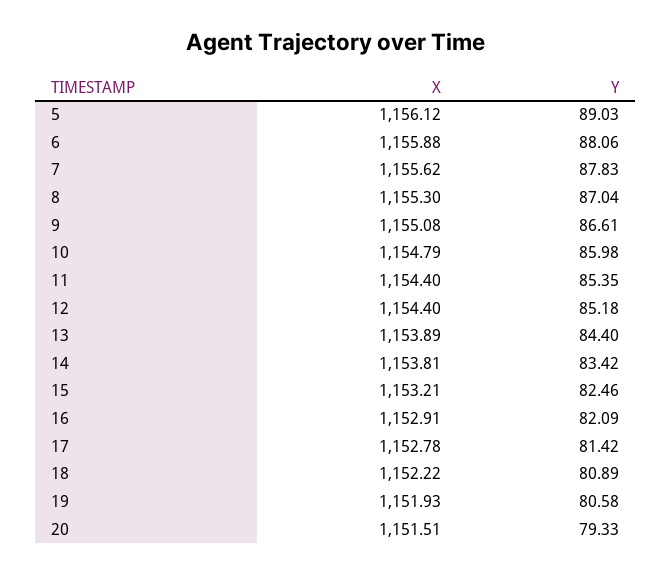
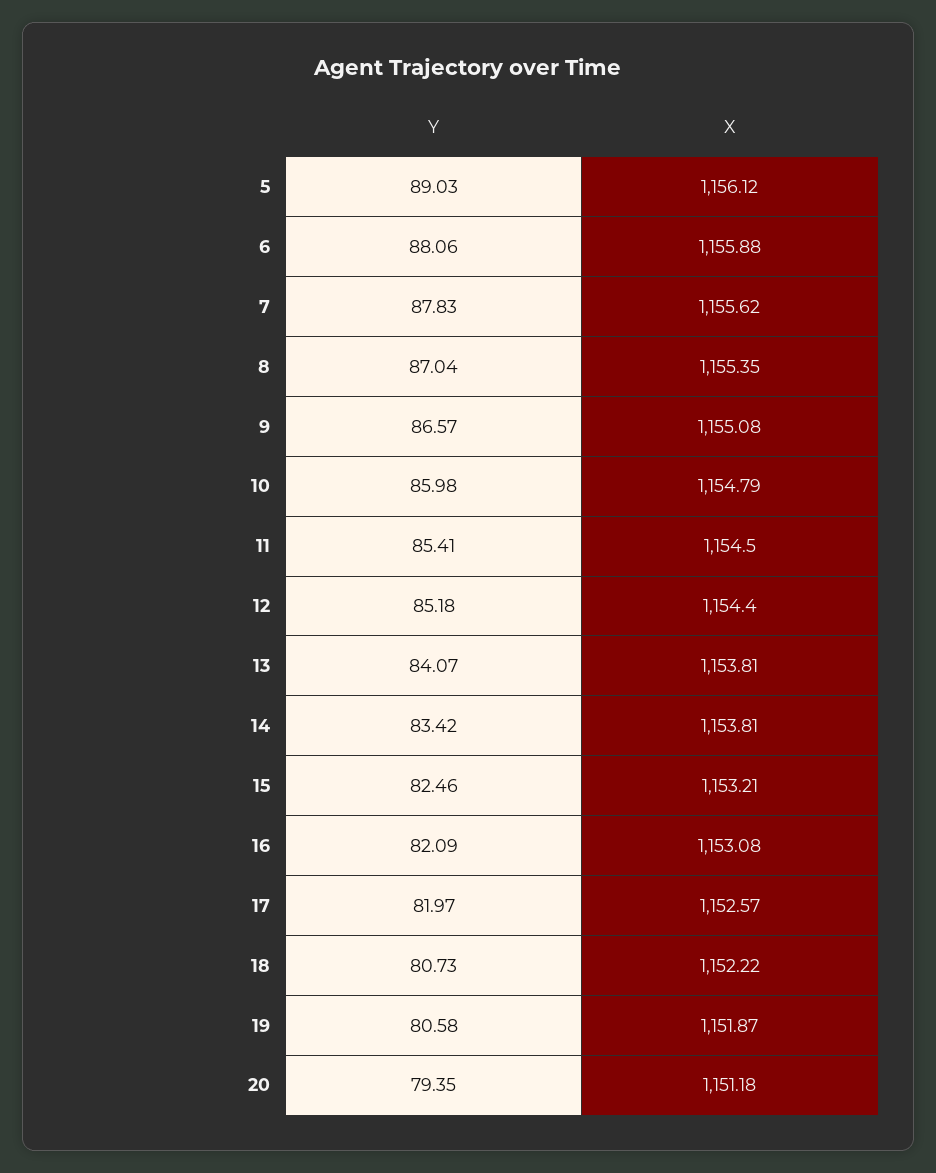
X, 8: 1155.3 -> 1155.35
Y, 9: 86.61 -> 86.57
X, 11: 1154.4 -> 1154.5
Y, 11: 85.35 -> 85.41
X, 13: 1153.89 -> 1153.81
Y, 13: 84.4 -> 84.07
X, 16: 1152.91 -> 1153.08
X, 17: 1152.78 -> 1152.57
Y, 17: 81.42 -> 81.97
Y, 18: 80.89 -> 80.73
X, 19: 1151.93 -> 1151.87
X, 20: 1151.51 -> 1151.18
Y, 20: 79.33 -> 79.35

